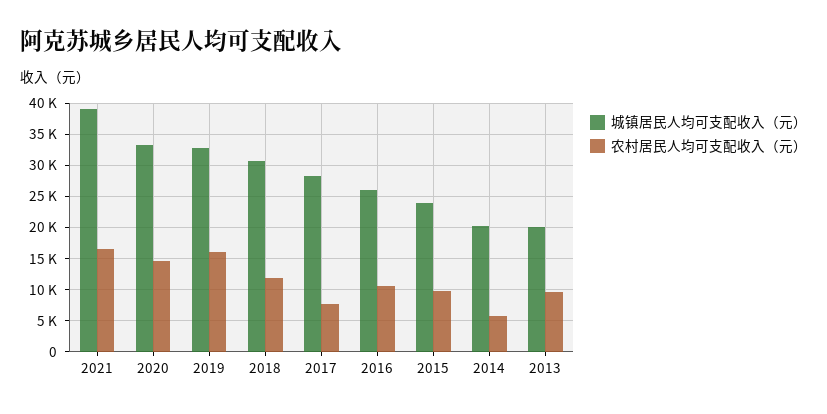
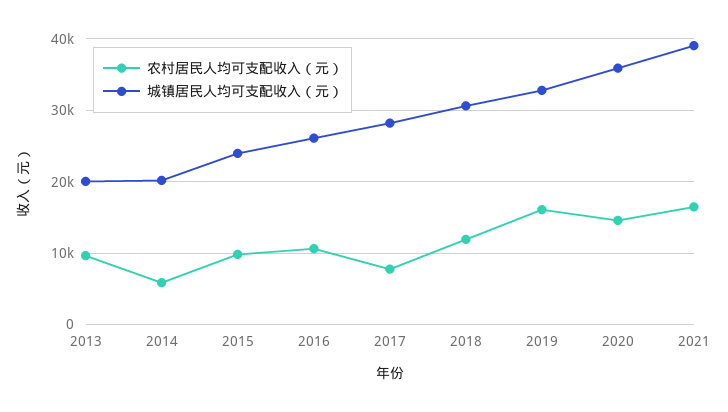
城镇居民人均可支配收入（元）, 2020: 33000 -> 36000

